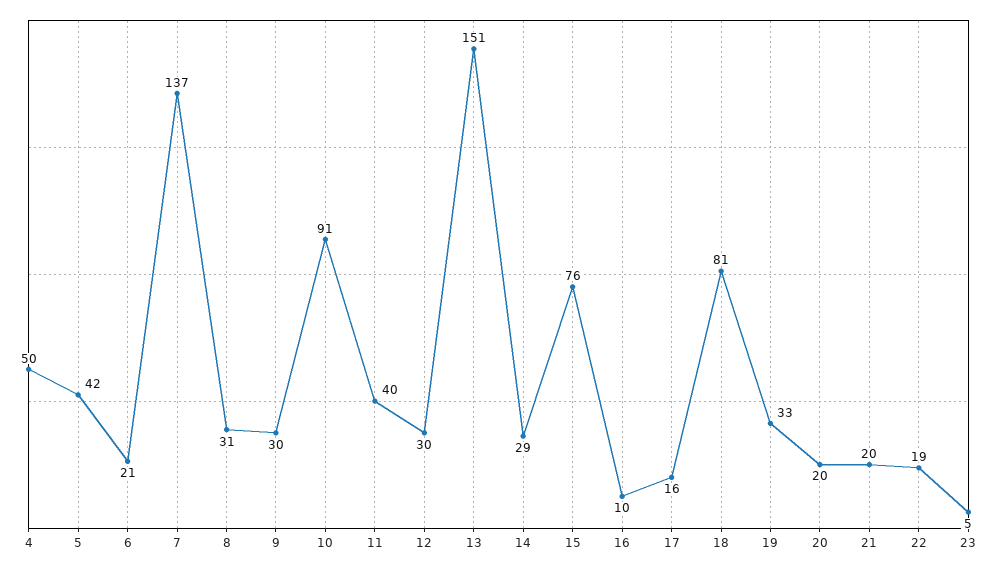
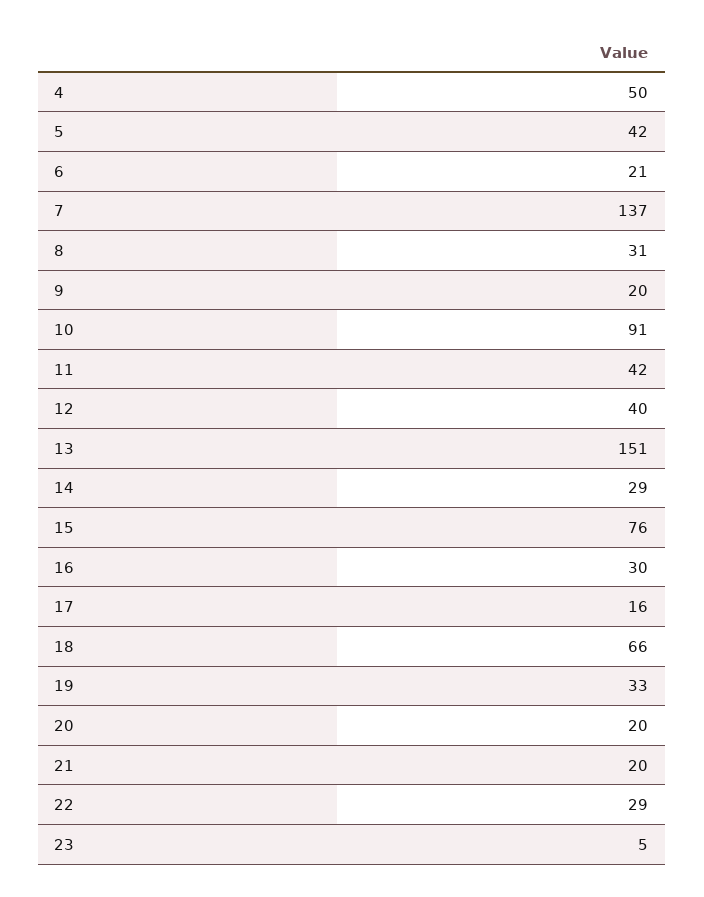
9: 30 -> 20
11: 40 -> 42
12: 30 -> 40
16: 10 -> 30
18: 81 -> 66
22: 19 -> 29

